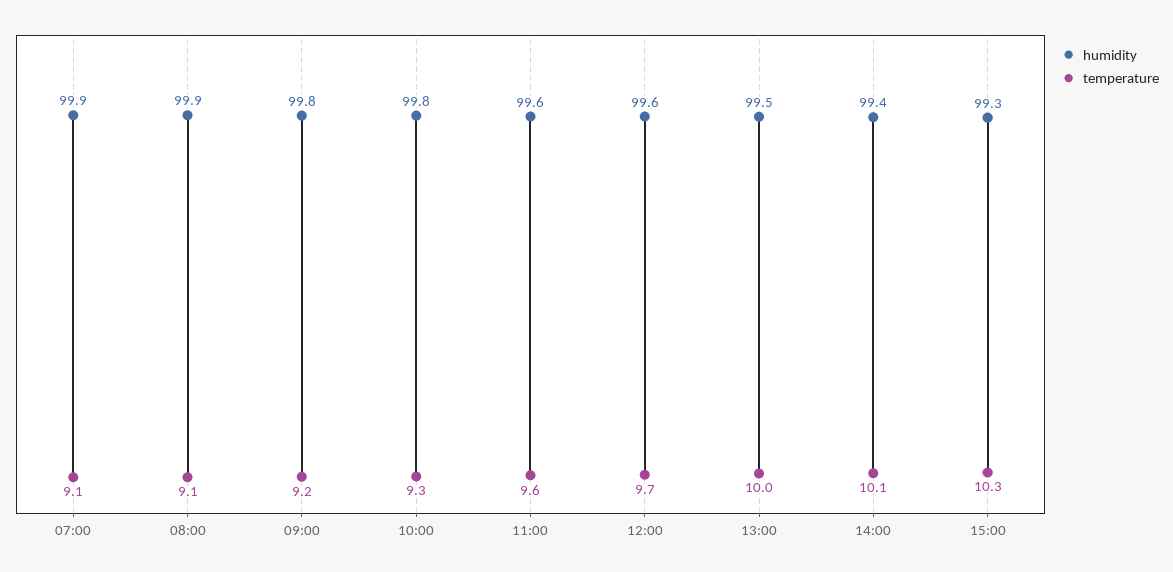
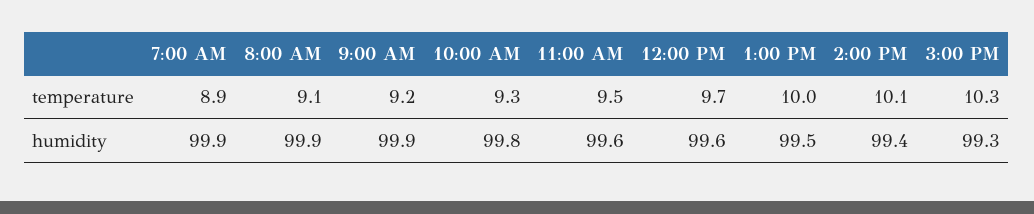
temperature, 07:00: 9.1 -> 8.9
humidity, 09:00: 99.8 -> 99.9
temperature, 11:00: 9.6 -> 9.5

